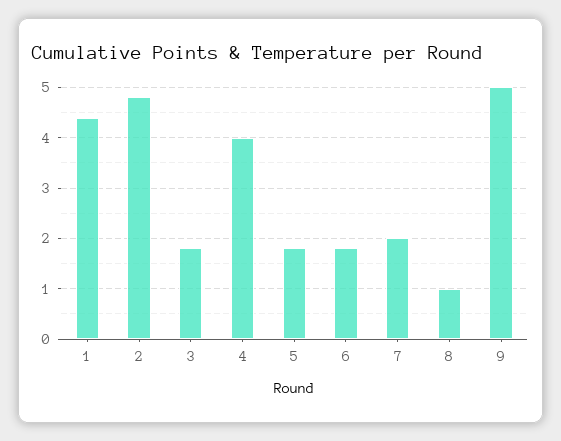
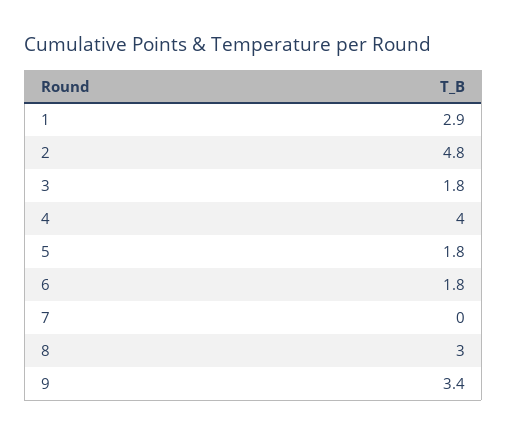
1: 4.5 -> 2.9
7: 2 -> 0
8: 1 -> 3
9: 5 -> 3.4

